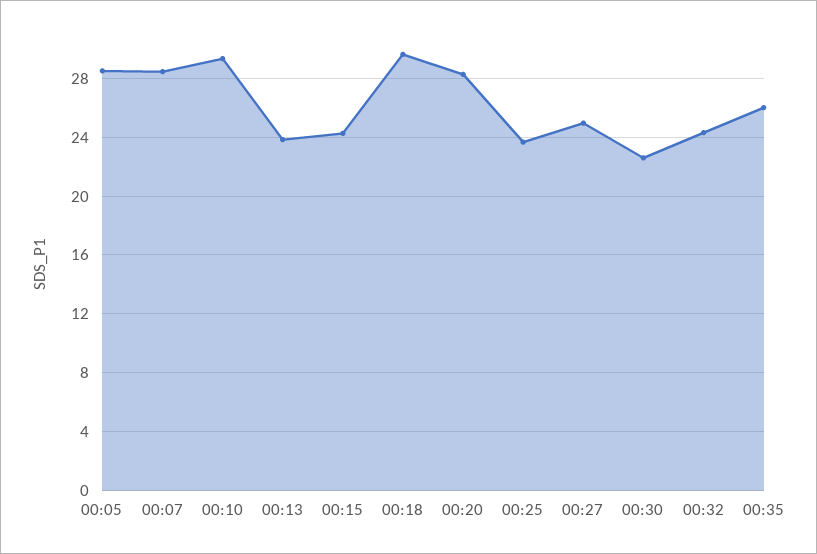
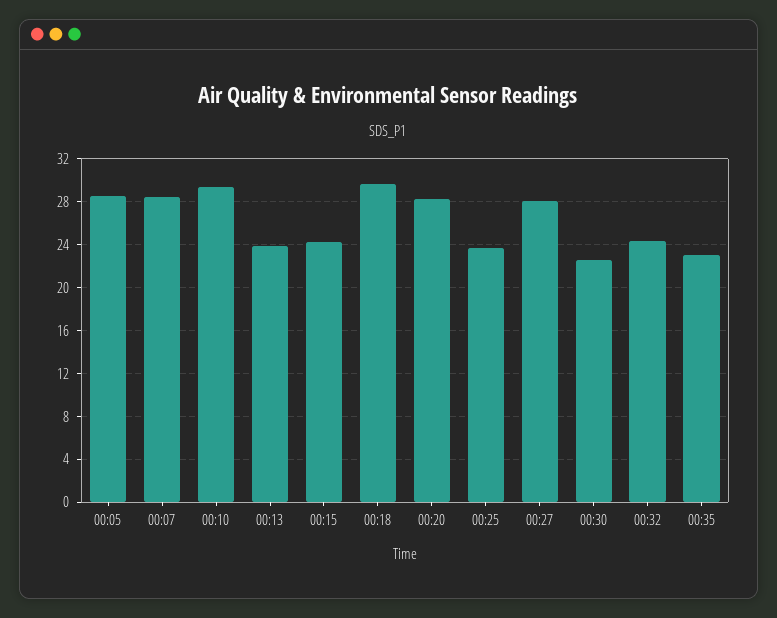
00:27: 25 -> 28
00:35: 26 -> 23

